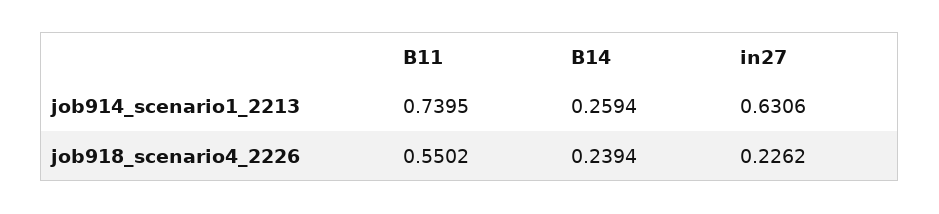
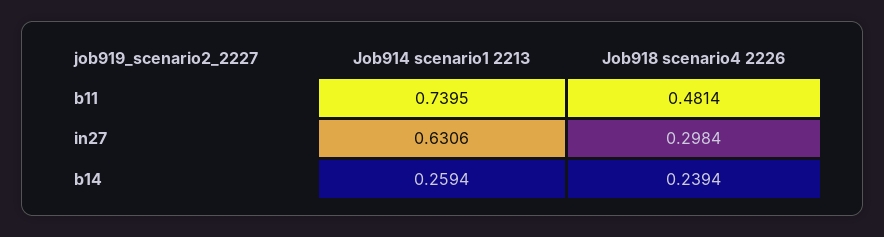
B11, job918_scenario4_2226: 0.5502 -> 0.4814
in27, job918_scenario4_2226: 0.2262 -> 0.2984

